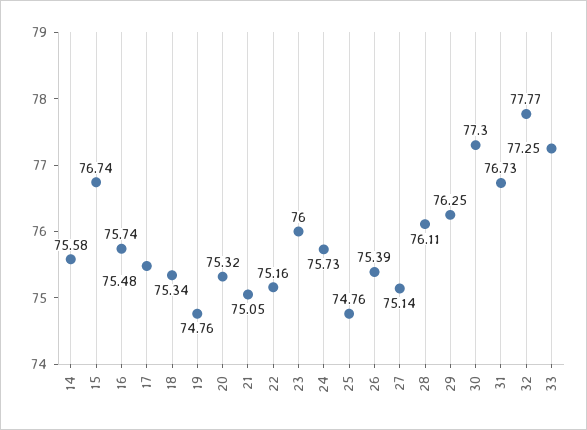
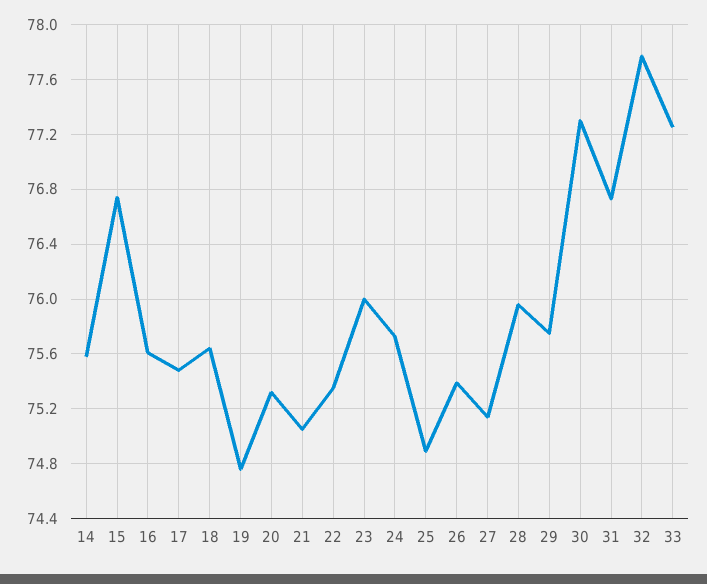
16: 75.74 -> 75.6
18: 75.34 -> 75.65
22: 75.16 -> 75.35
25: 74.76 -> 74.9
28: 76.11 -> 75.95
29: 76.25 -> 75.75

